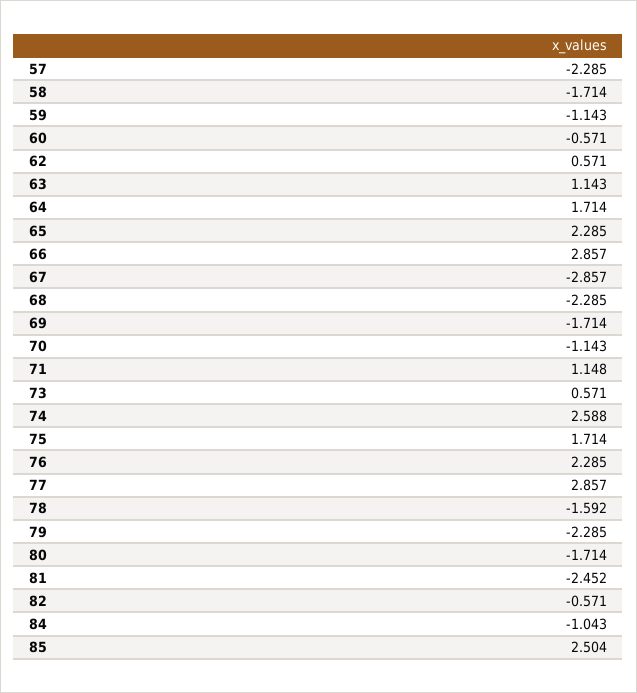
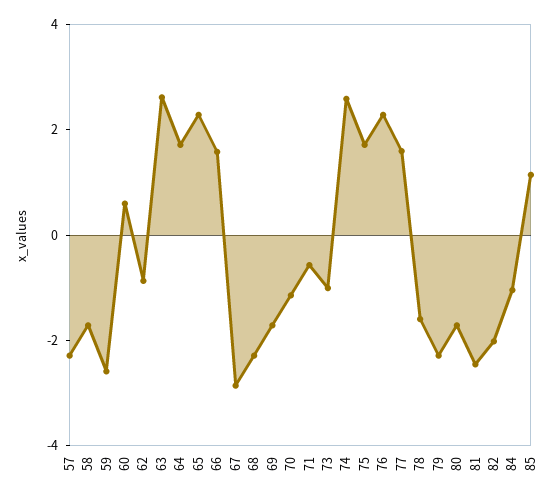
59: -1.143 -> -2.5
60: -0.571 -> 0.5
62: 0.571 -> -1
63: 1.143 -> 2.5
66: 2.857 -> 1.5
71: 1.148 -> -0.5
73: 0.571 -> -1
77: 2.857 -> 1.5
82: -0.571 -> -2
85: 2.504 -> 1

